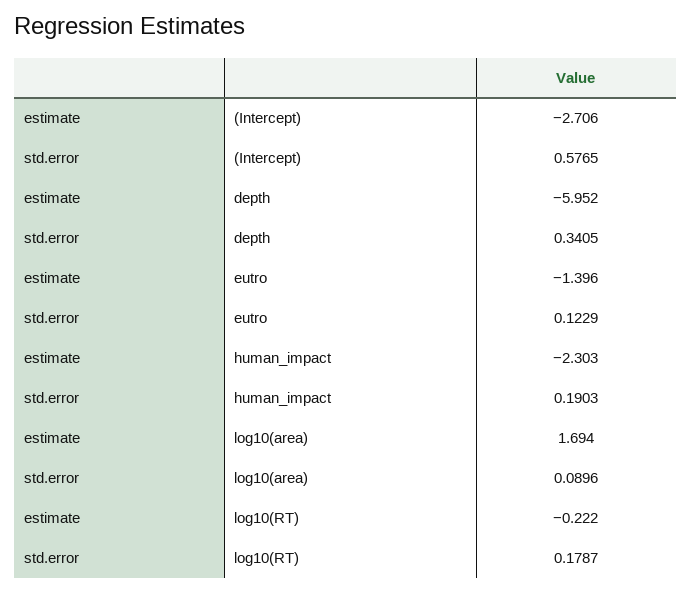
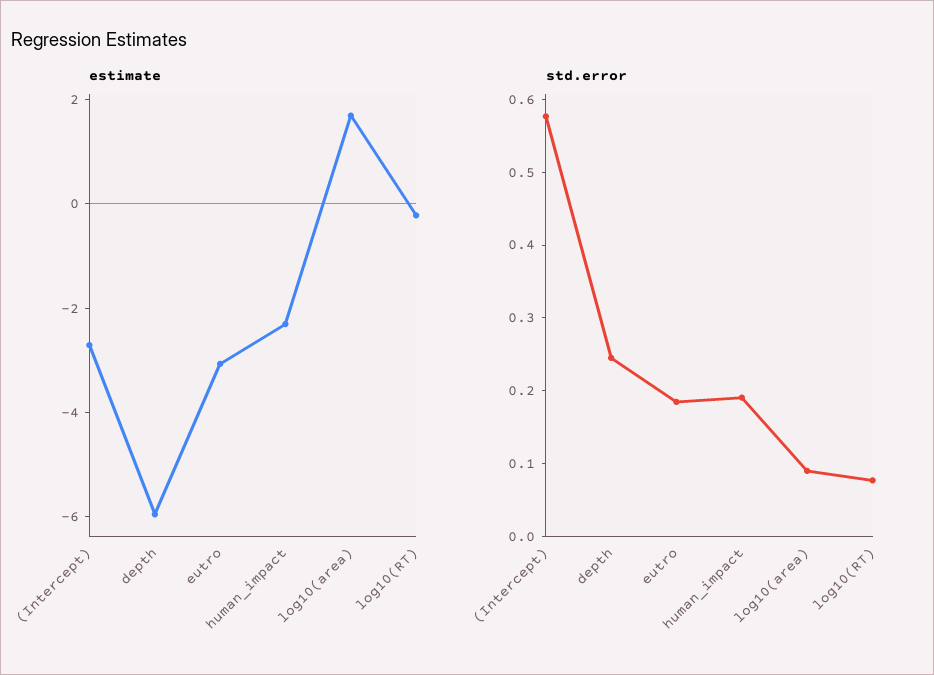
std.error, depth: 0.3405 -> 0.24
estimate, eutro: -1.396 -> -3
std.error, eutro: 0.1229 -> 0.18
std.error, log10(RT): 0.1787 -> 0.08

